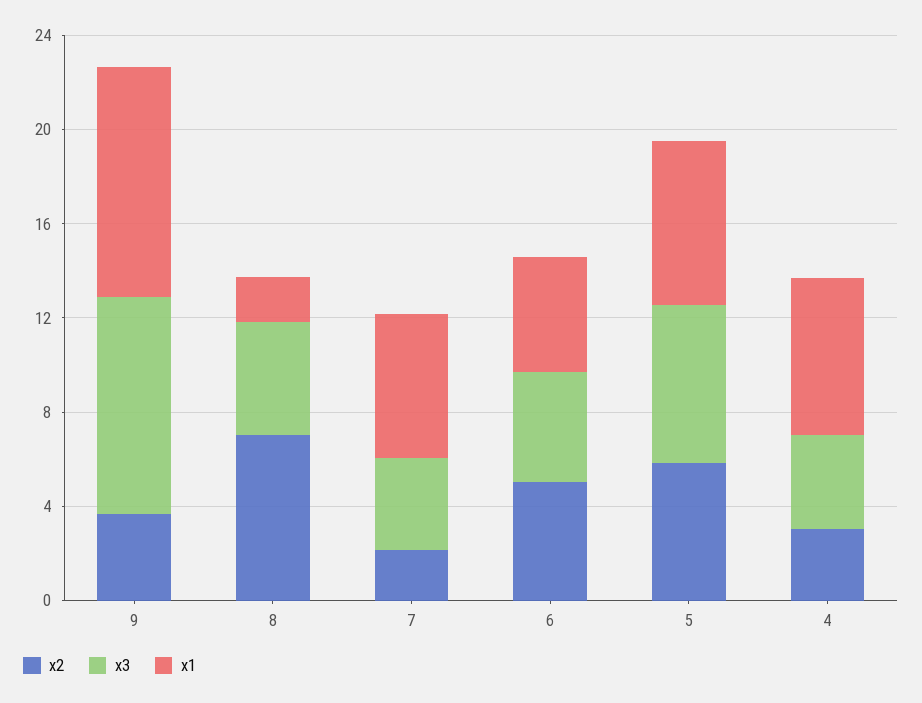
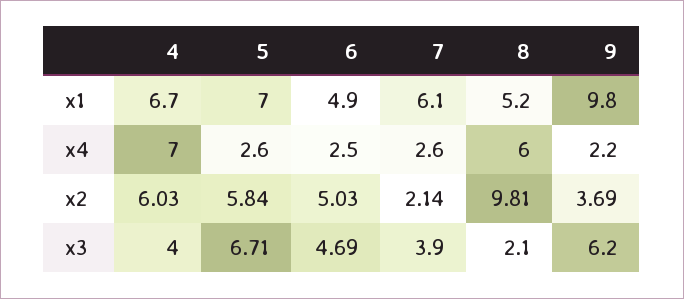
x3, 9: 9 -> 6.2
x2, 8: 7 -> 9.81
x3, 8: 5 -> 2.1
x1, 8: 2 -> 5.2
x2, 4: 3 -> 6.03
x4, 4: none -> 7
x4, 5: none -> 2.6
x4, 6: none -> 2.5
x4, 7: none -> 2.6
x4, 8: none -> 6
x4, 9: none -> 2.2

